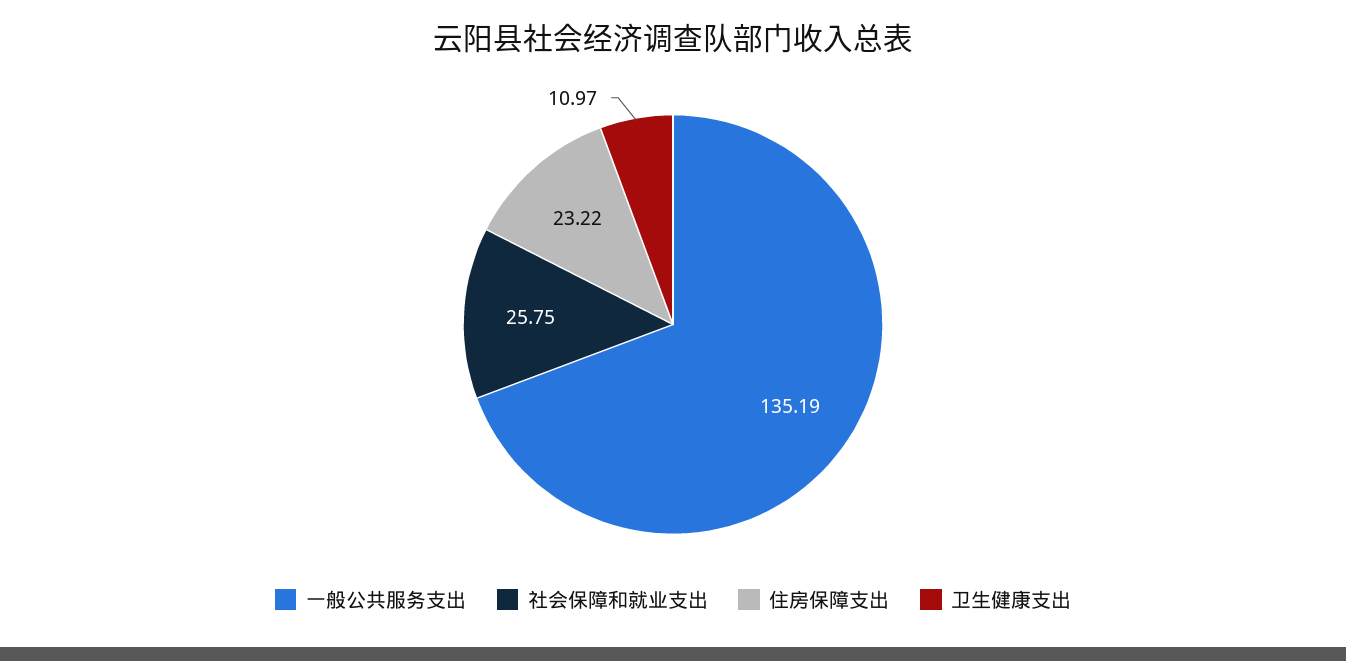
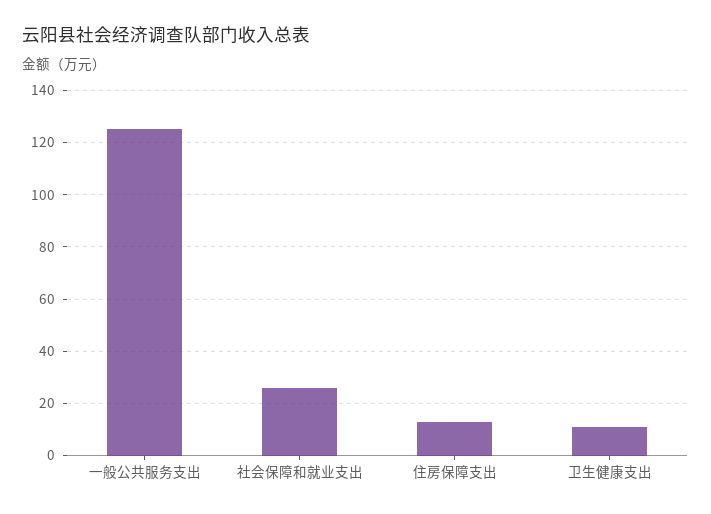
一般公共服务支出: 135.19 -> 125
住房保障支出: 23.22 -> 12.5

